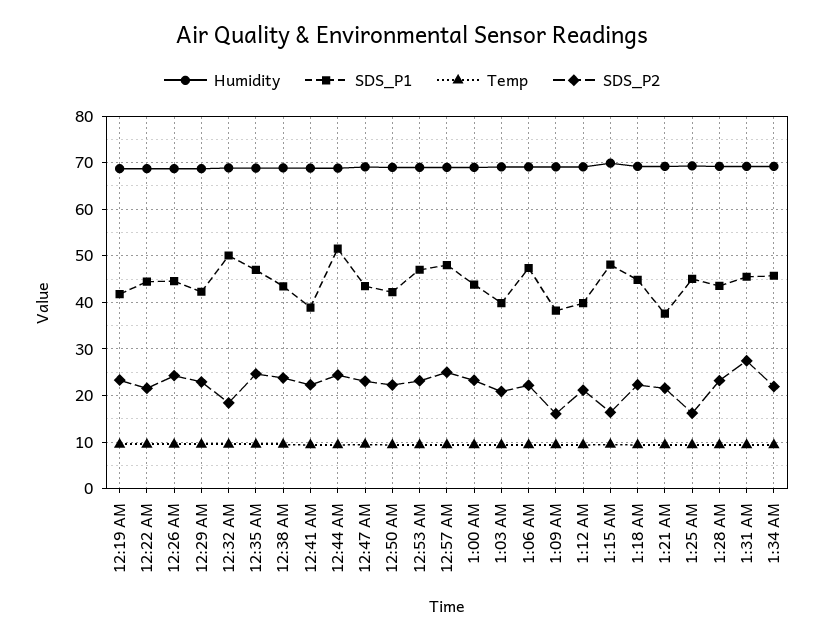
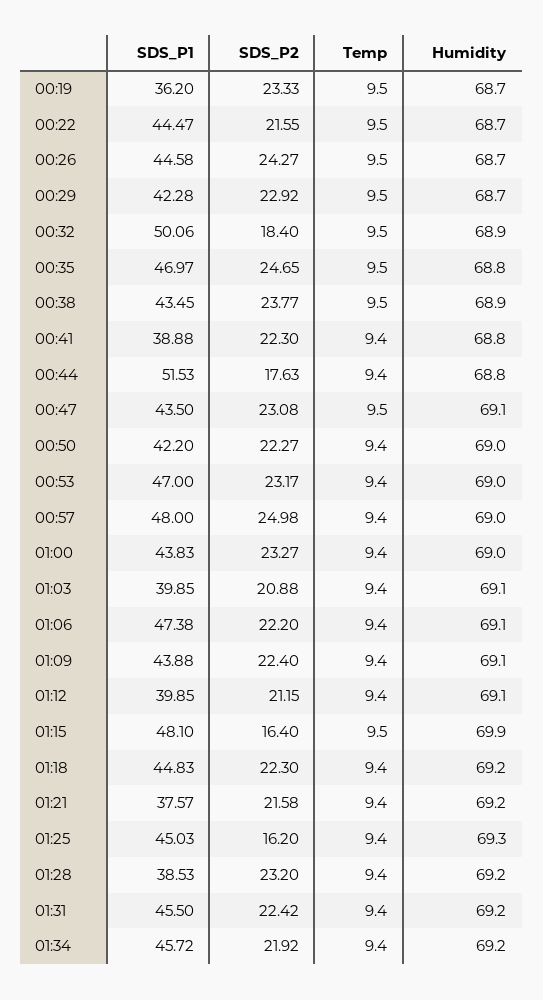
SDS_P1, 12:19 AM: 42 -> 36.2
SDS_P2, 12:44 AM: 24 -> 17.63
SDS_P1, 1:09 AM: 38 -> 43.88
SDS_P2, 1:09 AM: 16 -> 22.4
SDS_P1, 1:28 AM: 44 -> 38.53
SDS_P2, 1:31 AM: 28 -> 22.42

